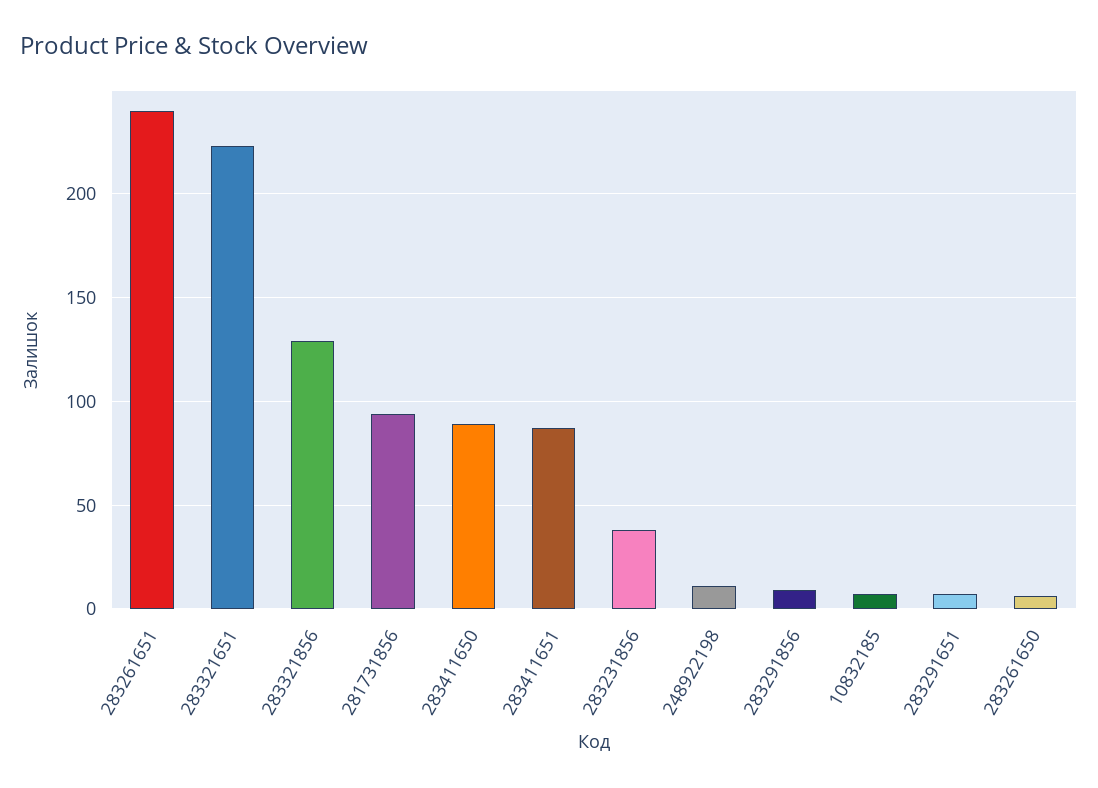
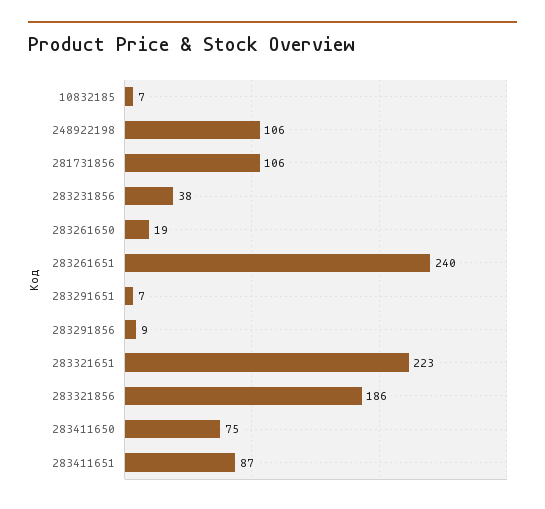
283321856: 130 -> 186
281731856: 95 -> 106
283411650: 90 -> 75
248922198: 10 -> 106
283261650: 5 -> 19

